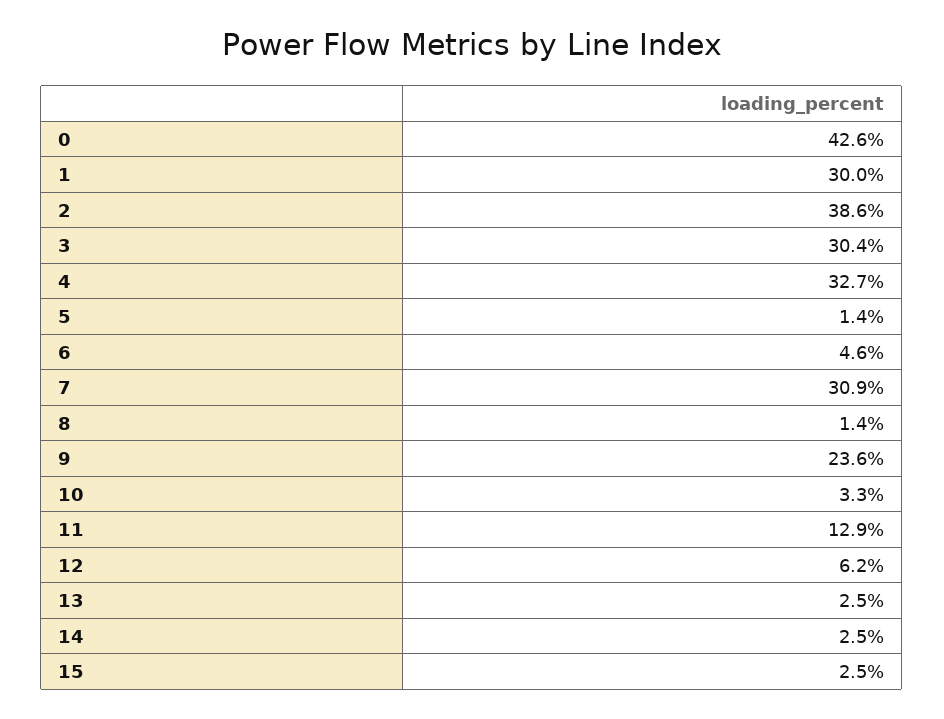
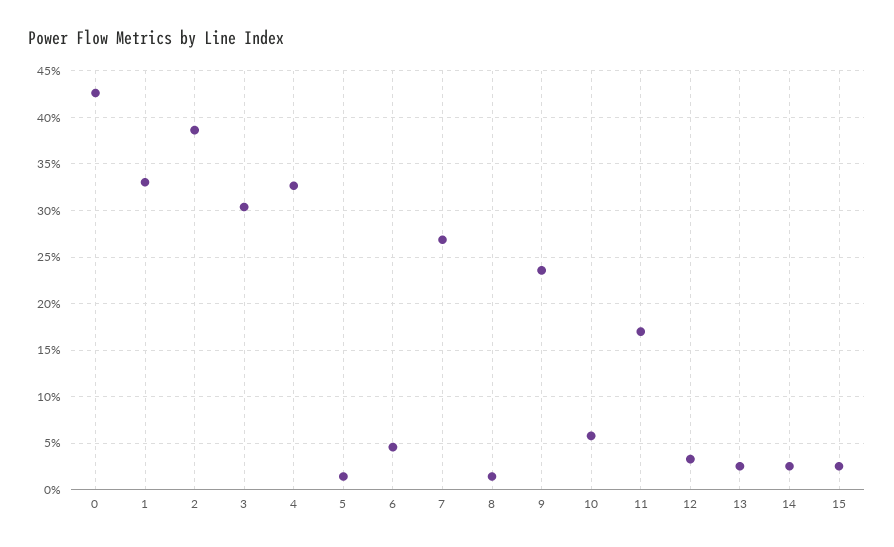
1: 30 -> 33
7: 30.9 -> 27
10: 3.3 -> 6
11: 12.9 -> 17
12: 6.2 -> 3

